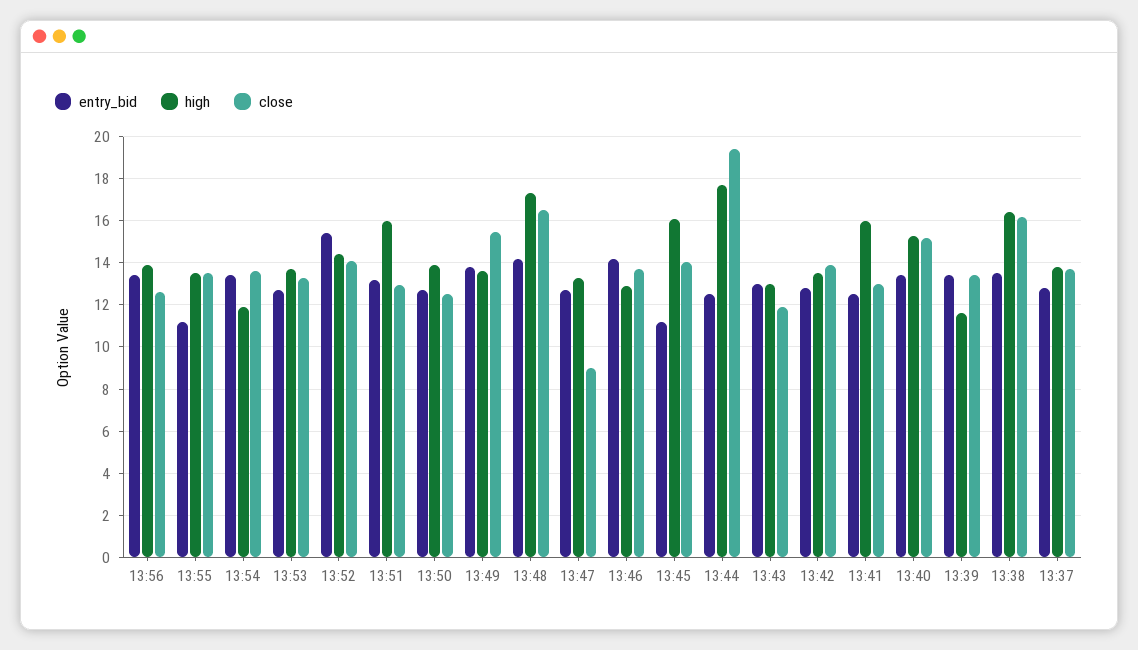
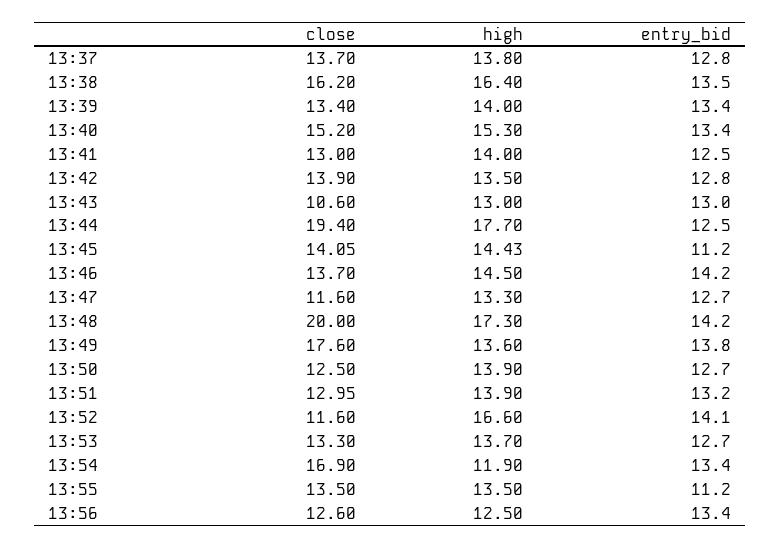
high, 13:56: 14 -> 12.5
close, 13:54: 13.5 -> 16.9
entry_bid, 13:52: 15.5 -> 14.1
high, 13:52: 14.5 -> 16.6
close, 13:52: 14 -> 11.6
high, 13:51: 16 -> 13.9
close, 13:49: 15.5 -> 17.6
close, 13:48: 16.5 -> 20
close, 13:47: 9 -> 11.6
high, 13:46: 13 -> 14.5
high, 13:45: 16 -> 14.43
close, 13:43: 12 -> 10.6
high, 13:41: 16 -> 14
high, 13:39: 11.5 -> 14

